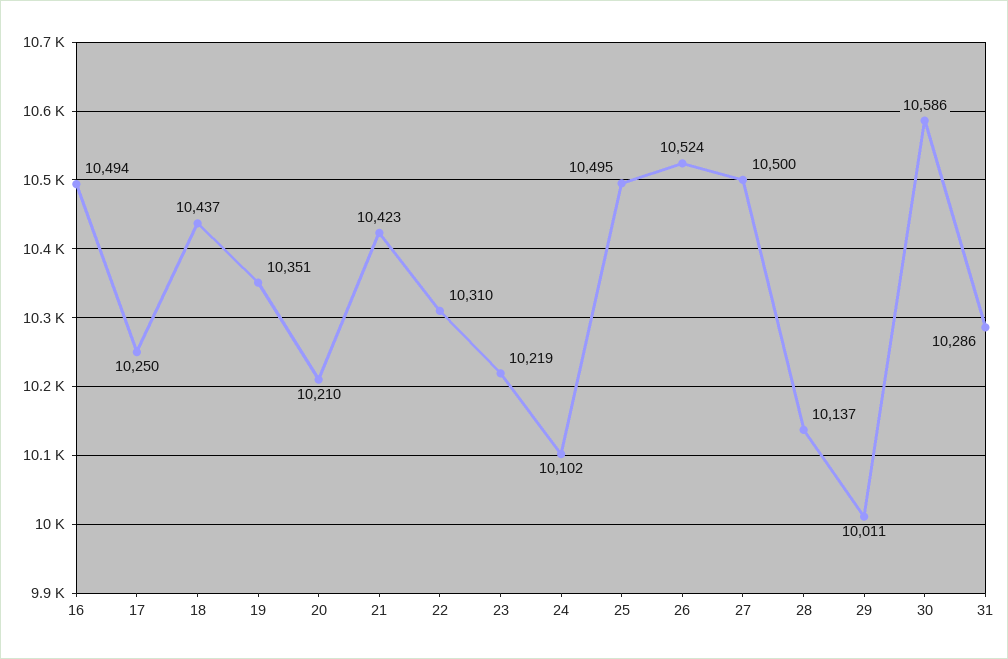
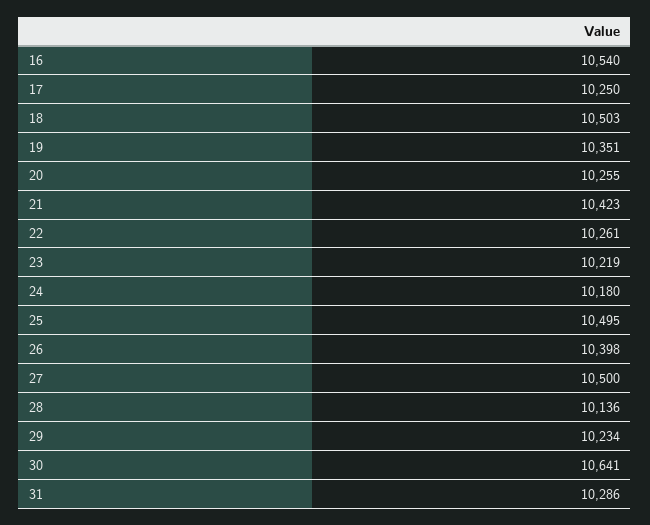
16: 10494 -> 10540
18: 10437 -> 10503
20: 10210 -> 10255
22: 10310 -> 10261
24: 10102 -> 10180
26: 10524 -> 10398
28: 10137 -> 10136
29: 10011 -> 10234
30: 10586 -> 10641

